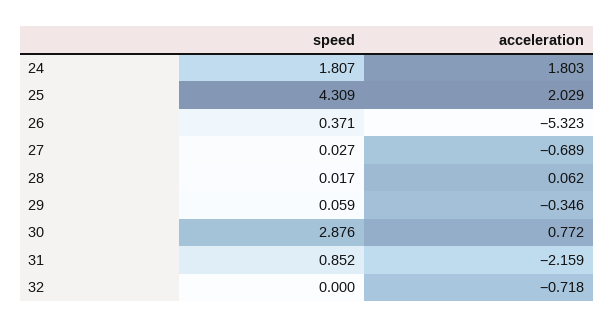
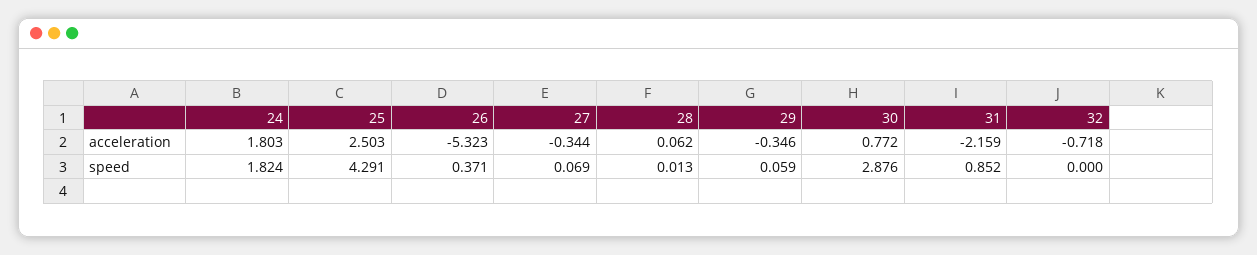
speed, 24: 1.807 -> 1.824
speed, 25: 4.309 -> 4.291
acceleration, 25: 2.029 -> 2.503
speed, 27: 0.027 -> 0.069
acceleration, 27: -0.689 -> -0.344
speed, 28: 0.017 -> 0.013

